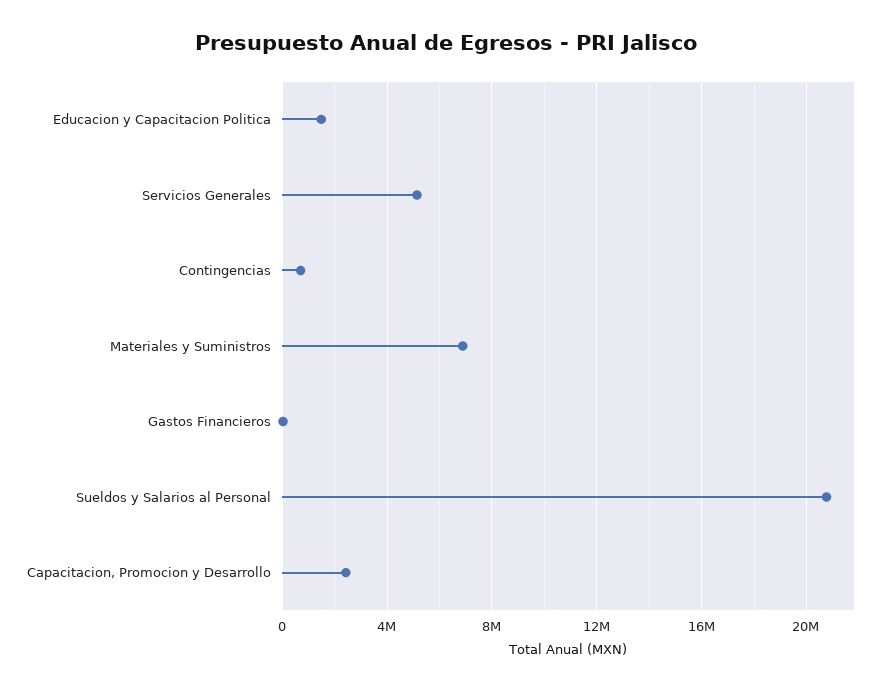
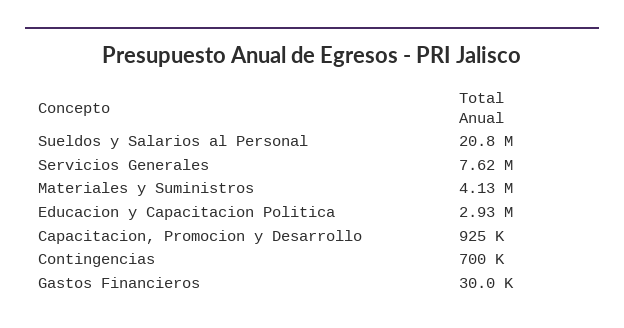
Educacion y Capacitacion Politica: 1500000 -> 2930000
Servicios Generales: 5000000 -> 7620000
Materiales y Suministros: 7000000 -> 4130000
Capacitacion, Promocion y Desarrollo: 2500000 -> 925000

